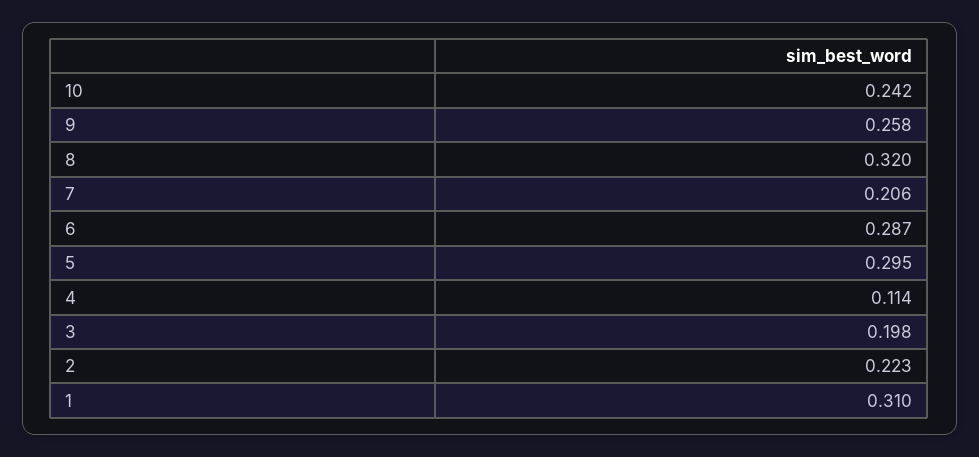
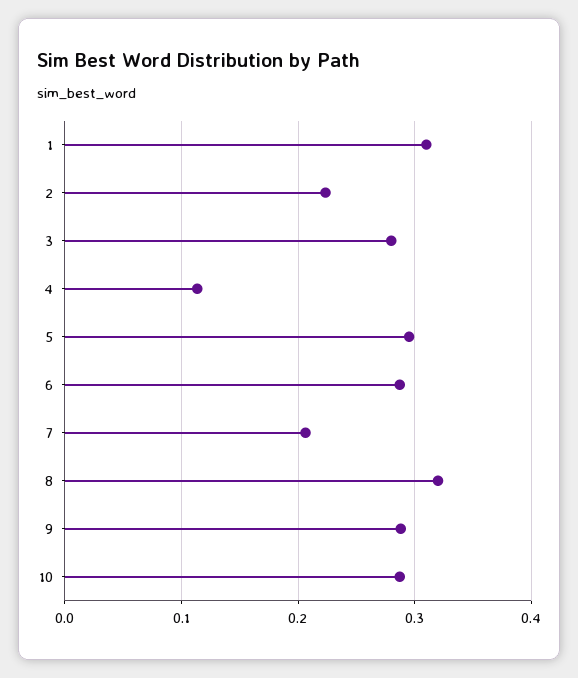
10: 0.242 -> 0.29
9: 0.258 -> 0.29
3: 0.198 -> 0.28

